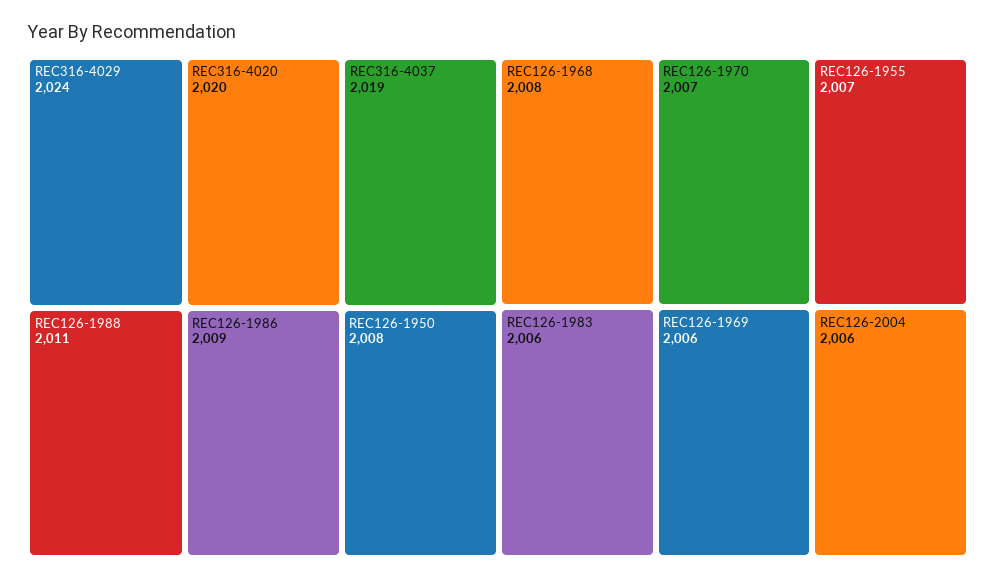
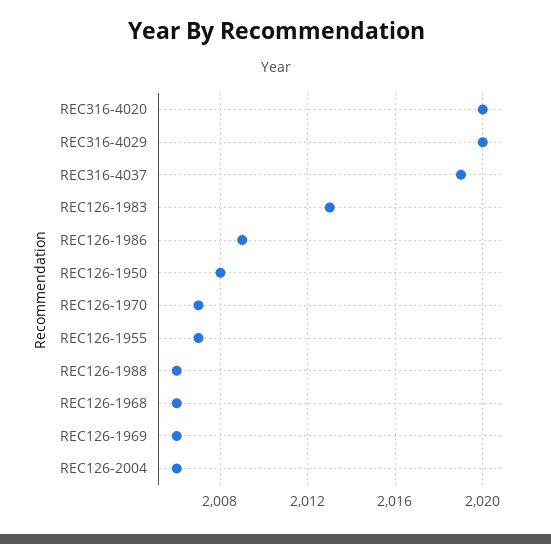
REC316-4029: 2024 -> 2020
REC126-1988: 2011 -> 2006
REC126-1968: 2008 -> 2006
REC126-1983: 2006 -> 2013

